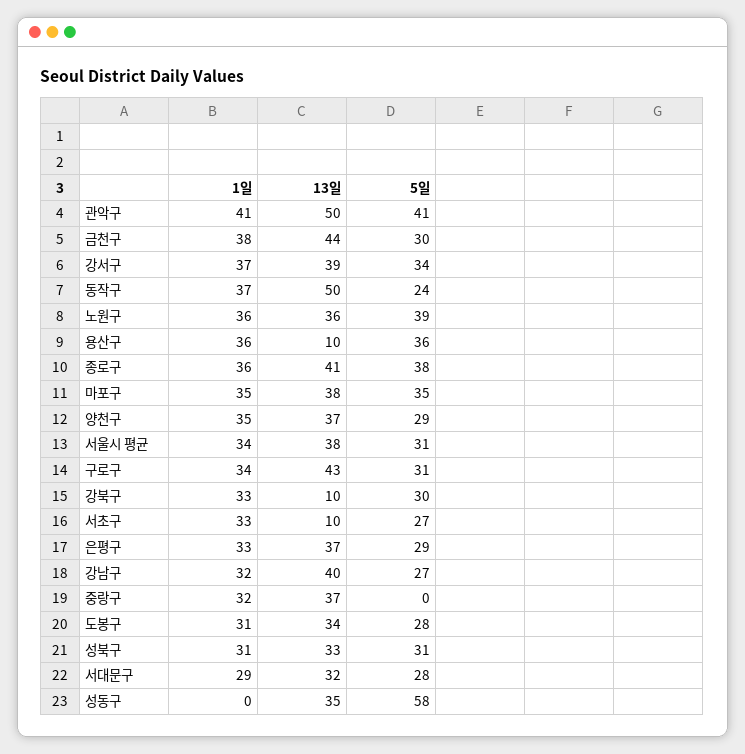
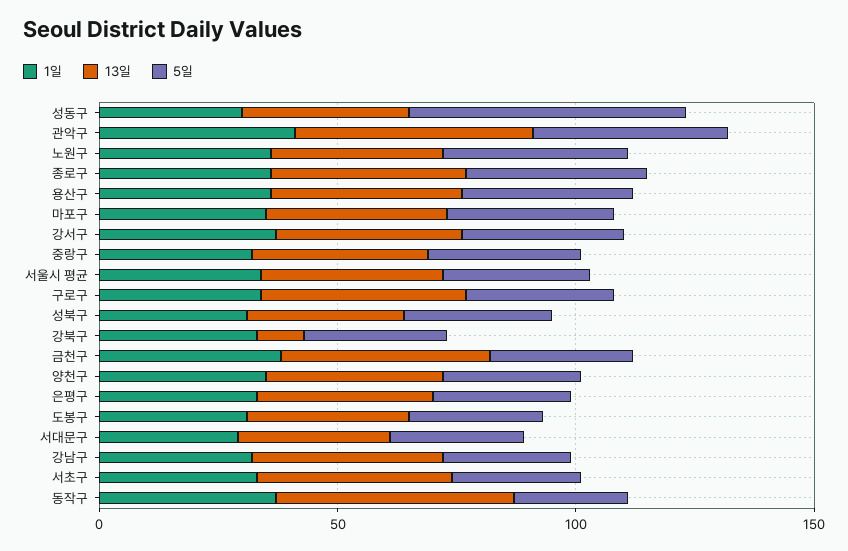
13일, 용산구: 10 -> 40
13일, 서초구: 10 -> 40
5일, 중랑구: 0 -> 30
1일, 성동구: 0 -> 30

